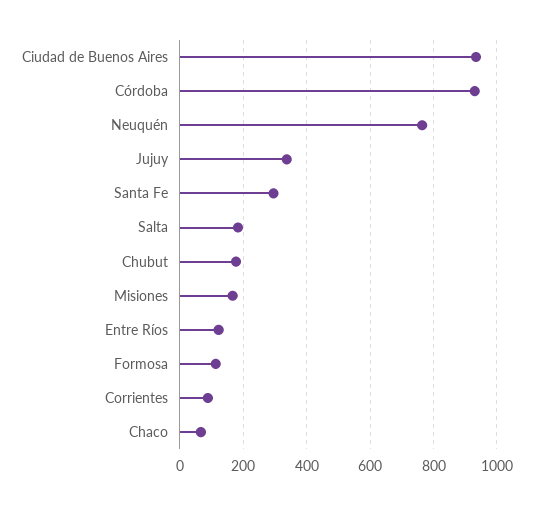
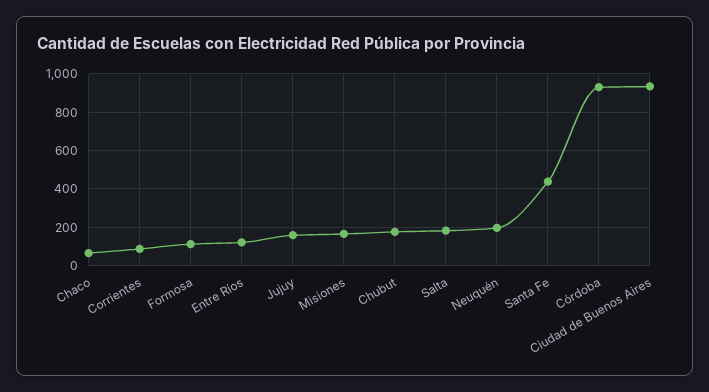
Neuquén: 760 -> 200
Jujuy: 340 -> 150
Santa Fe: 300 -> 450

